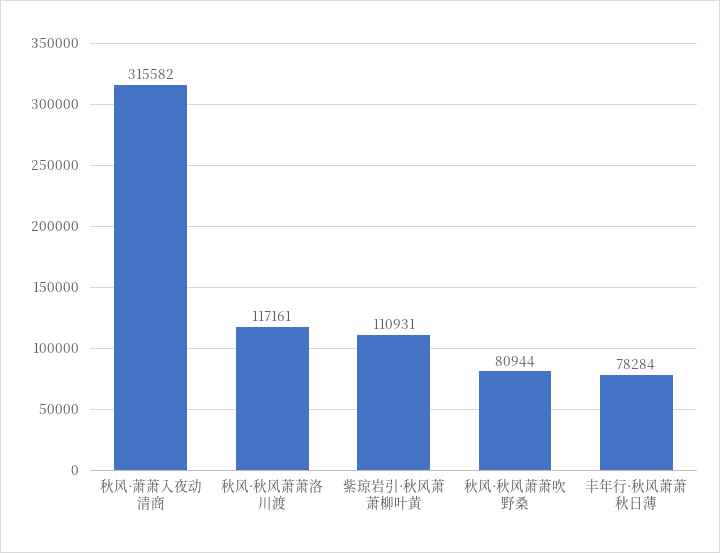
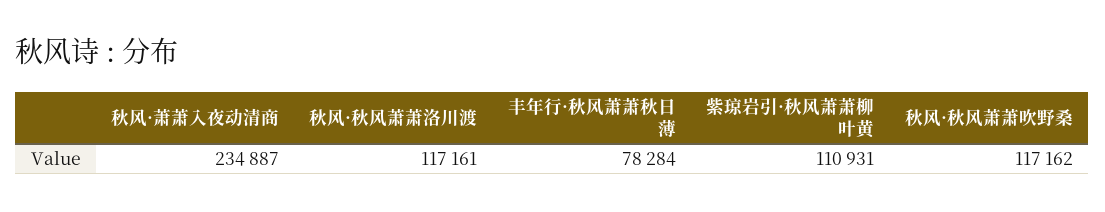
秋风·萧萧入夜动清商: 315582 -> 234887
秋风·秋风萧萧吹野桑: 80944 -> 117162

